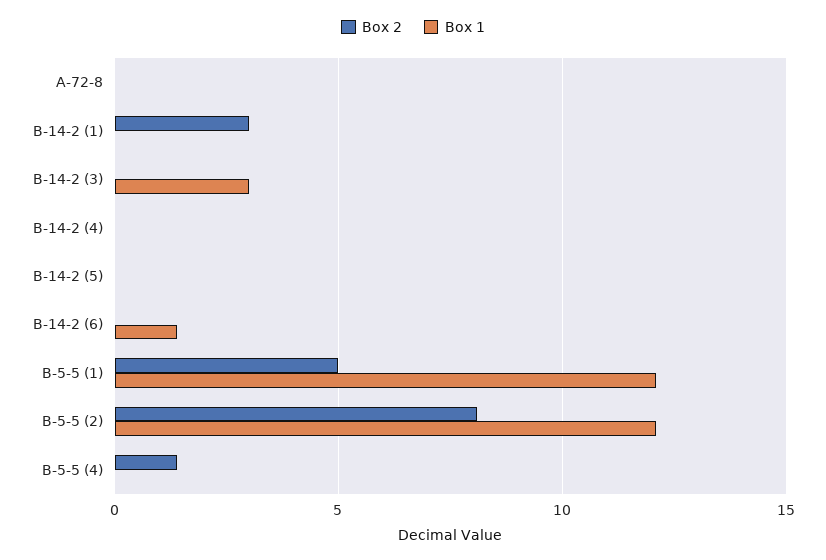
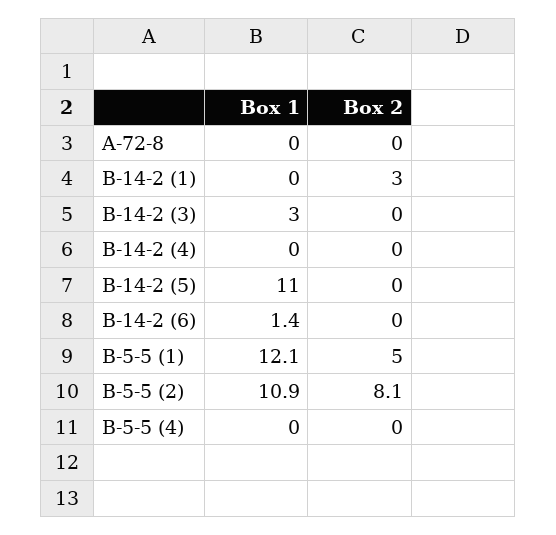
Box 1, B-14-2 (5): 0 -> 11
Box 1, B-5-5 (2): 12 -> 10.9
Box 2, B-5-5 (4): 1.5 -> 0

